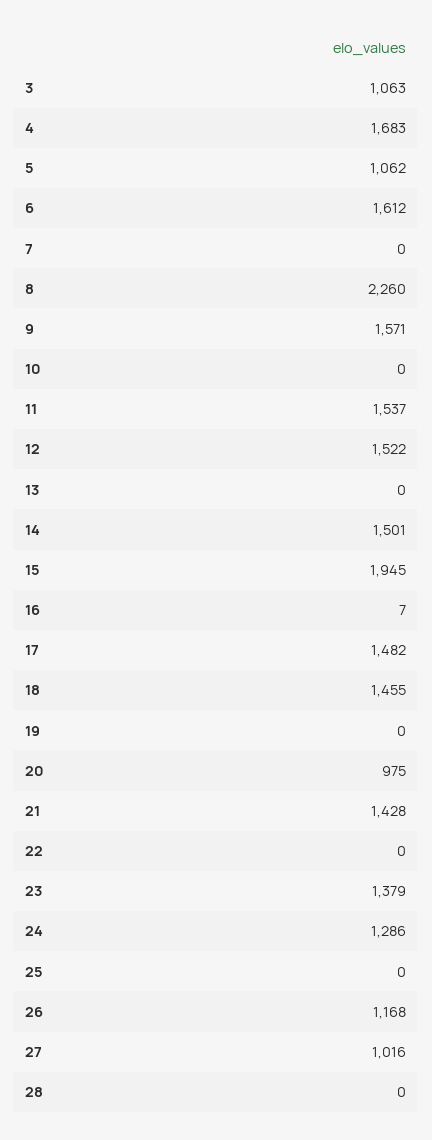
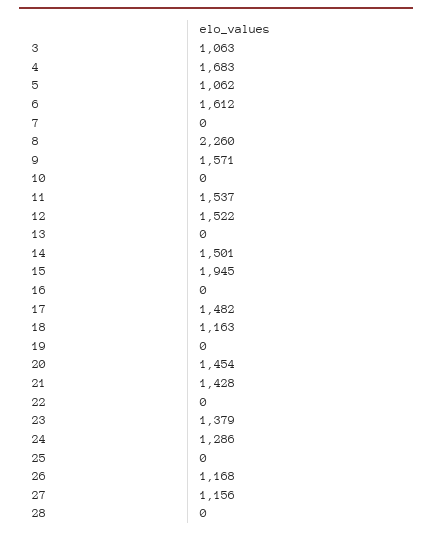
16: 7 -> 0
18: 1455 -> 1163
20: 975 -> 1454
27: 1016 -> 1156

